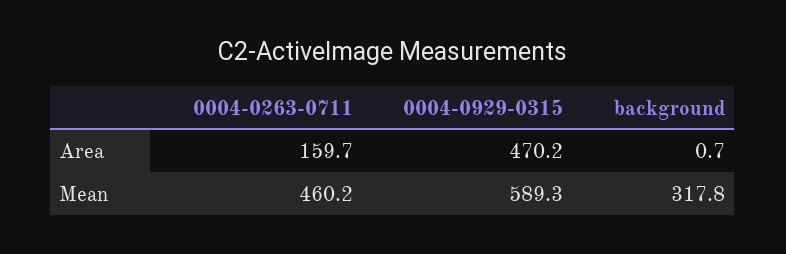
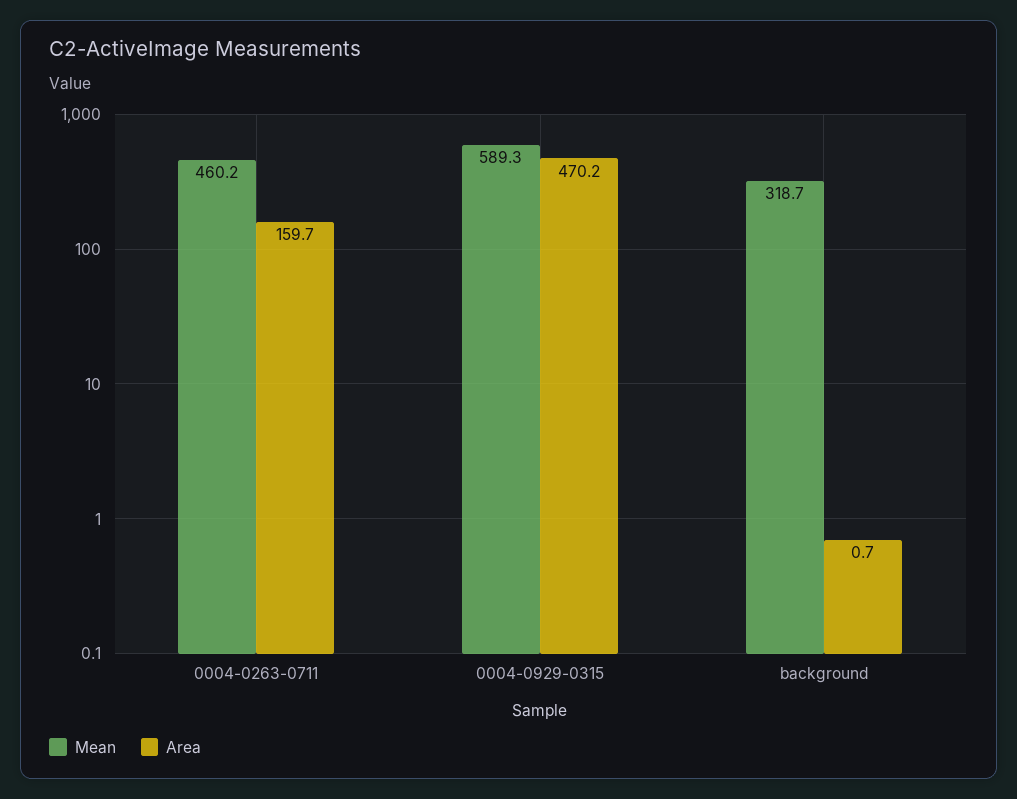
Mean, background: 317.8 -> 318.7

